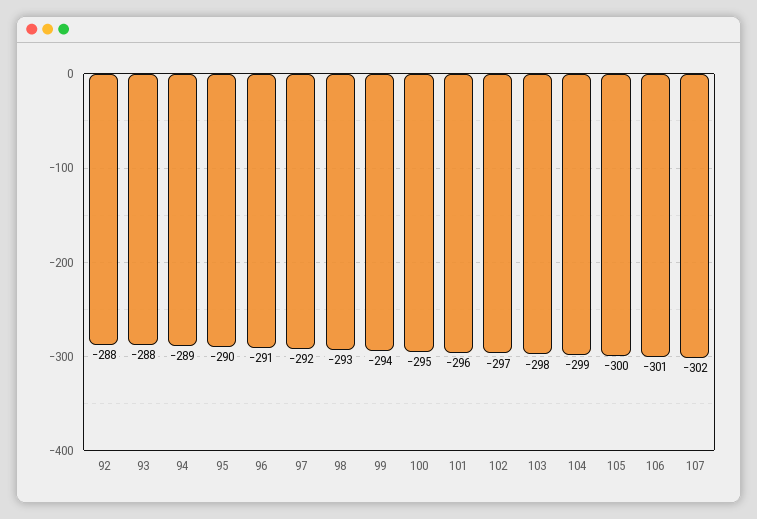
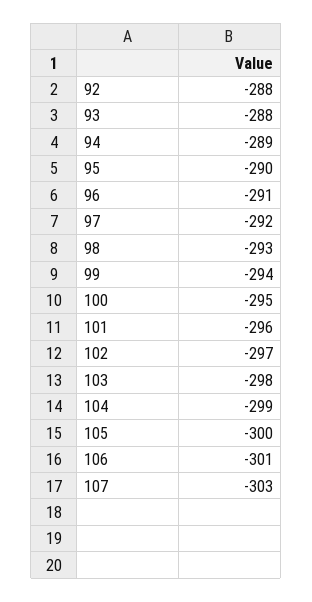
107: -302 -> -303

